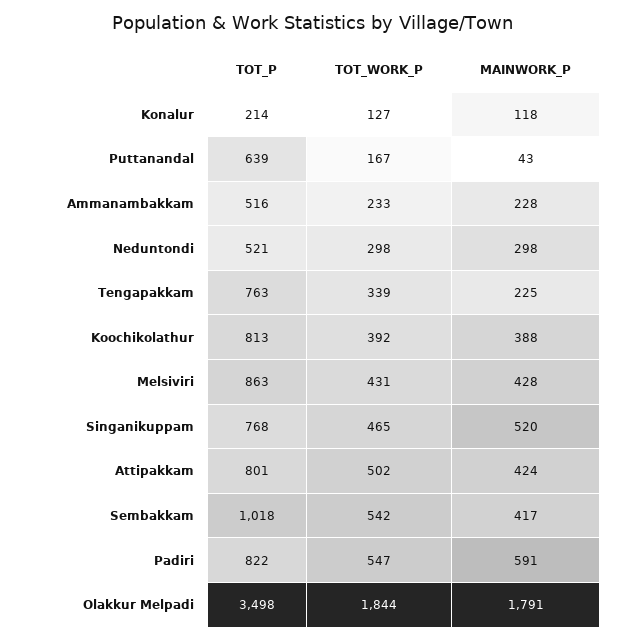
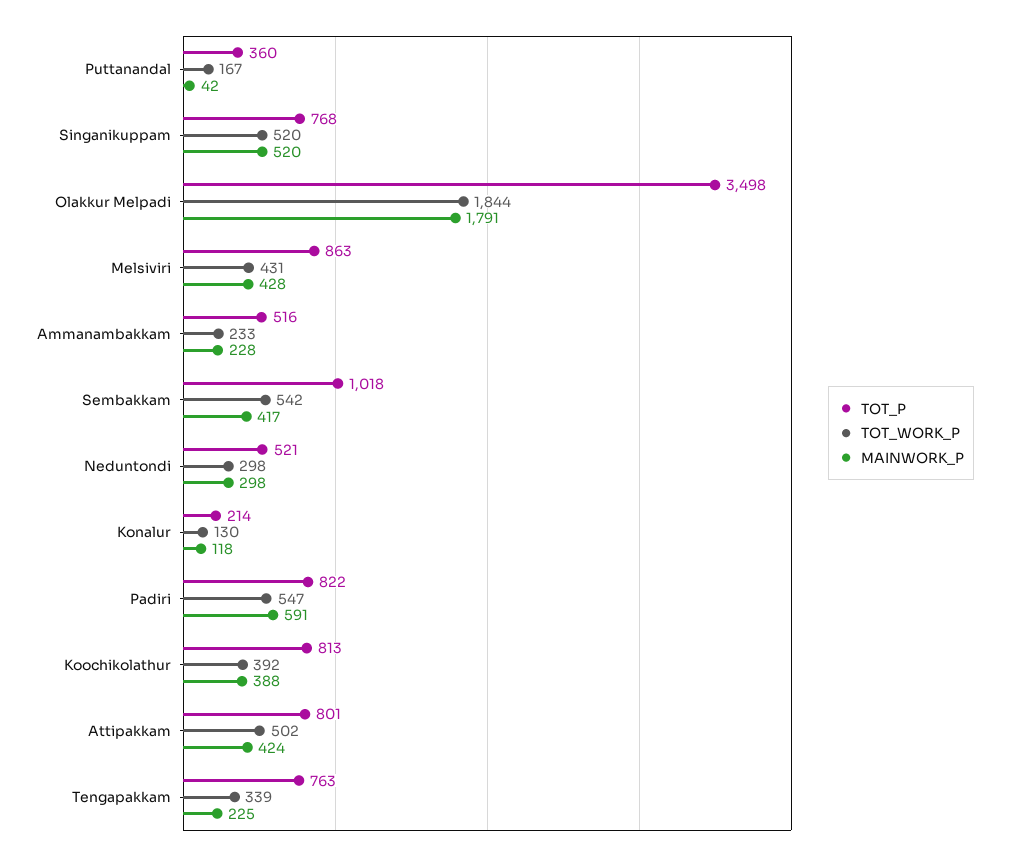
TOT_WORK_P, Konalur: 127 -> 130
TOT_P, Puttanandal: 639 -> 360
MAINWORK_P, Puttanandal: 43 -> 42
TOT_WORK_P, Singanikuppam: 465 -> 520

